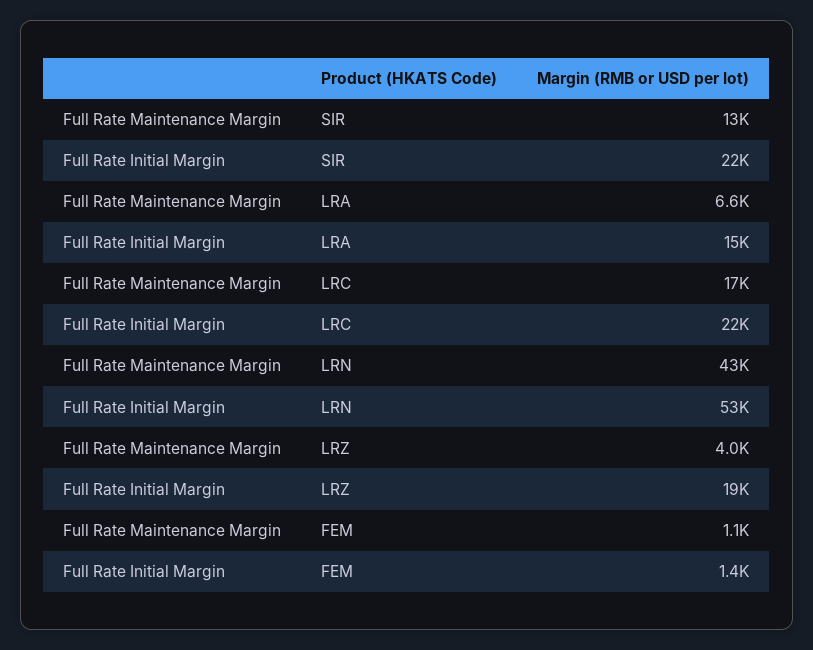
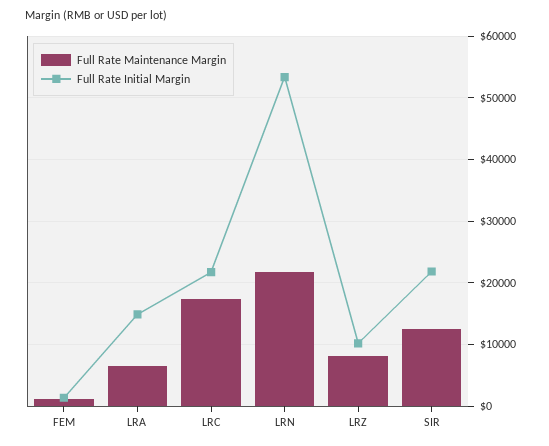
Full Rate Maintenance Margin, LRN: 43000 -> 22000
Full Rate Maintenance Margin, LRZ: 4000 -> 8000
Full Rate Initial Margin, LRZ: 19000 -> 10000

